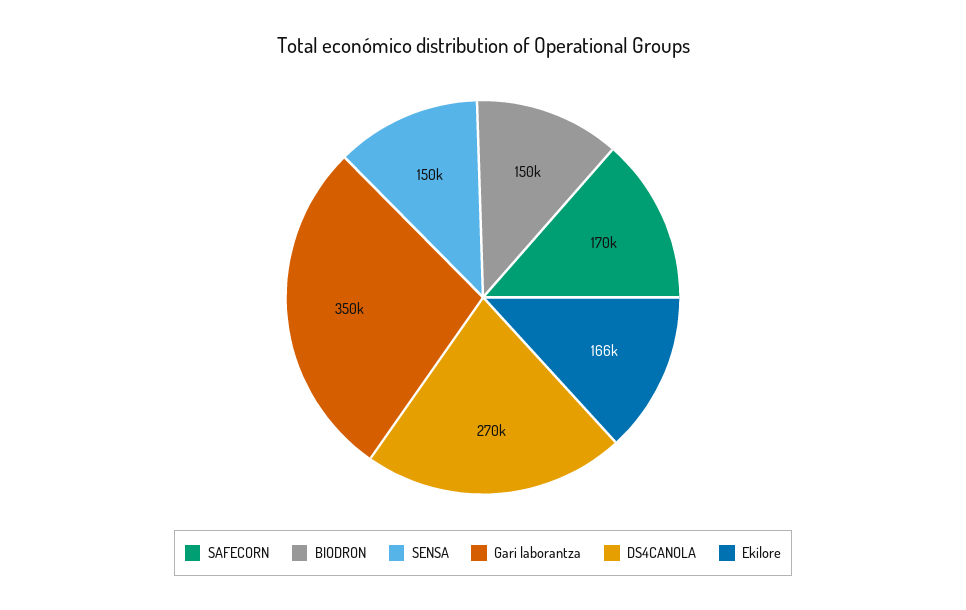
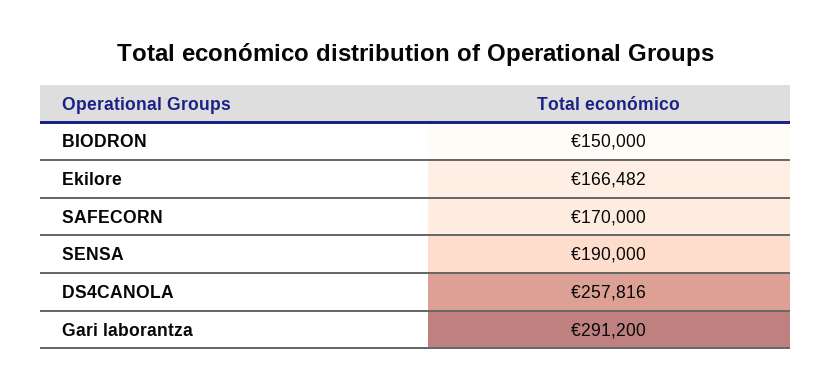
SENSA: 150000 -> 190000
Gari laborantza: 350000 -> 291200
DS4CANOLA: 270000 -> 257816

